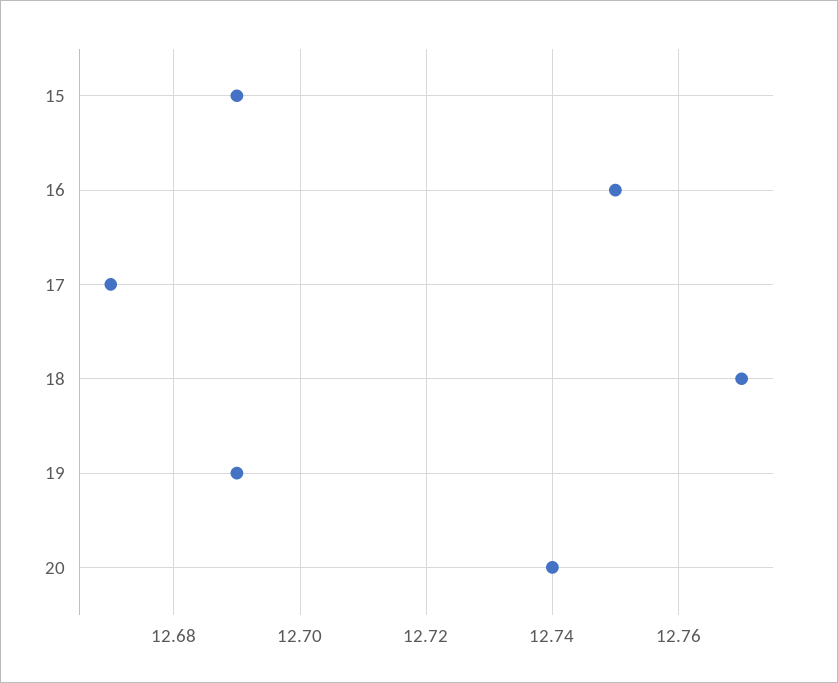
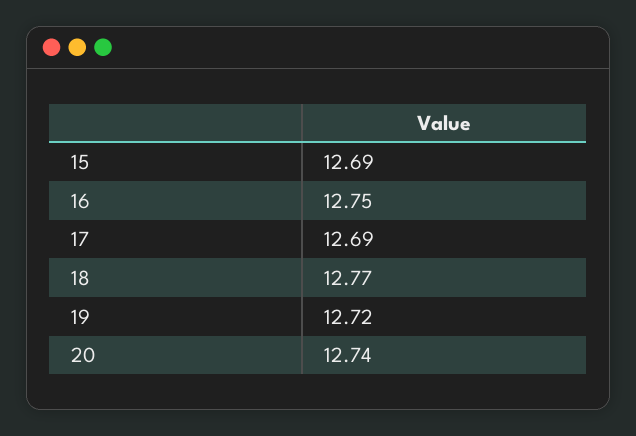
17: 12.67 -> 12.69
19: 12.69 -> 12.72

